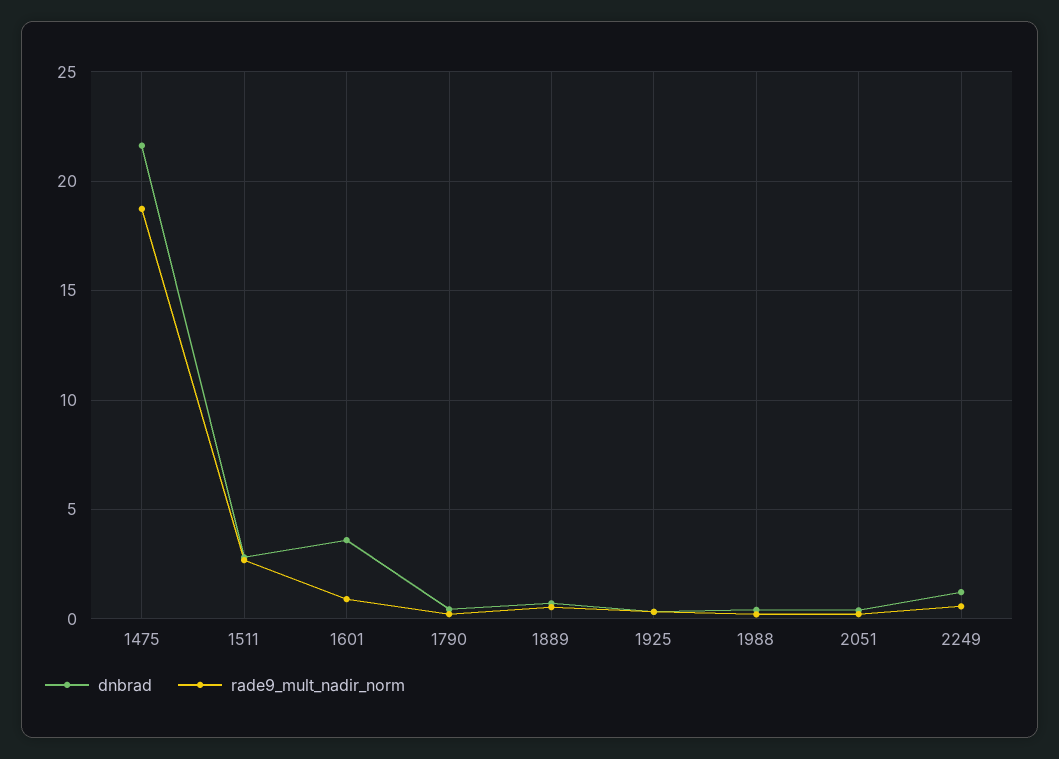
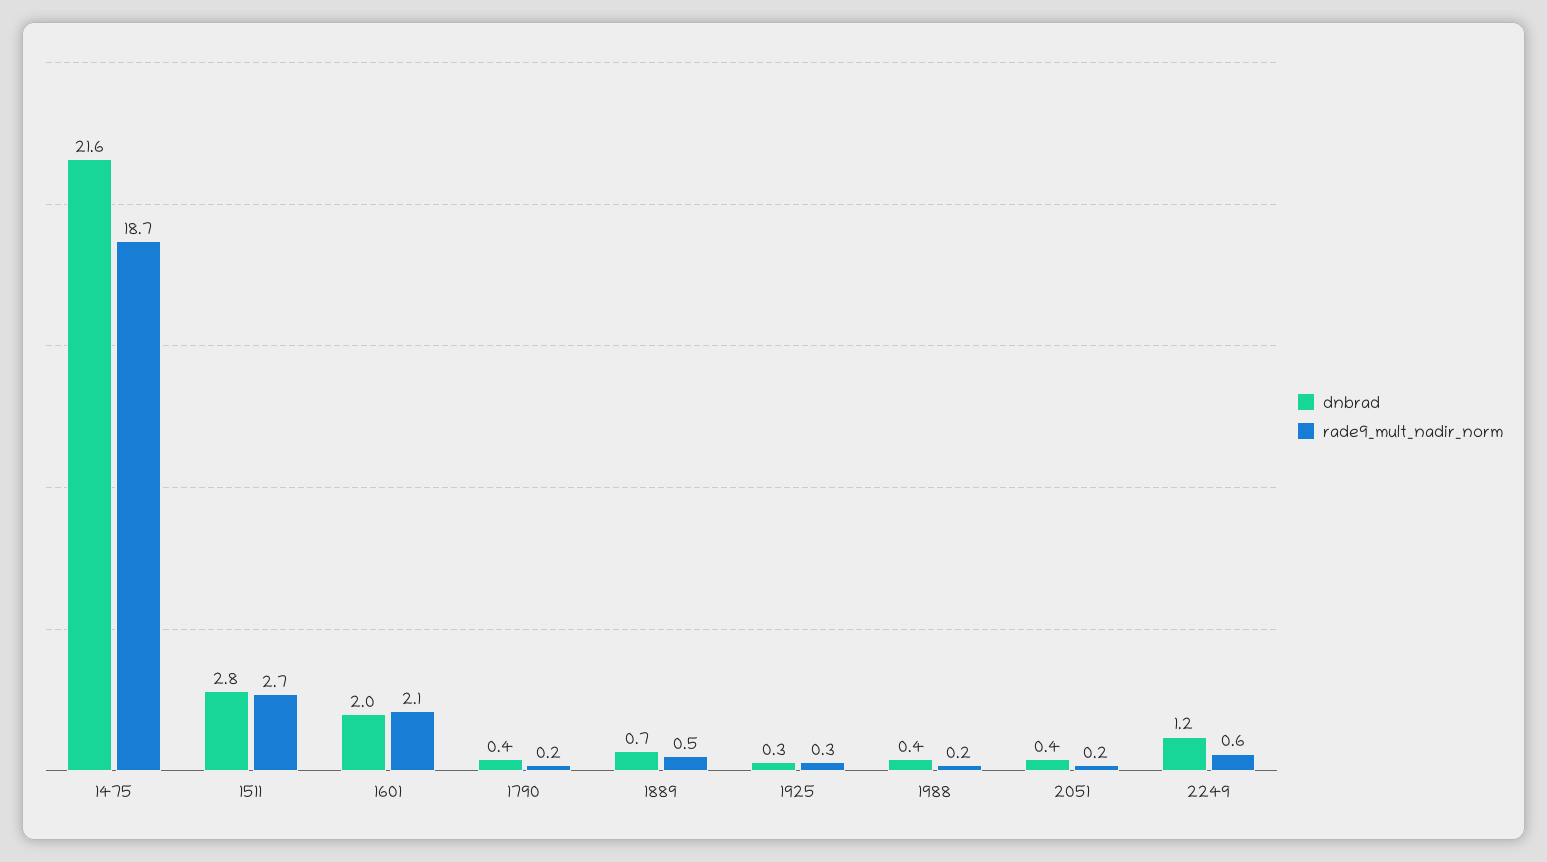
dnbrad, 1601: 3.5 -> 2
rade9_mult_nadir_norm, 1601: 1 -> 2.1

